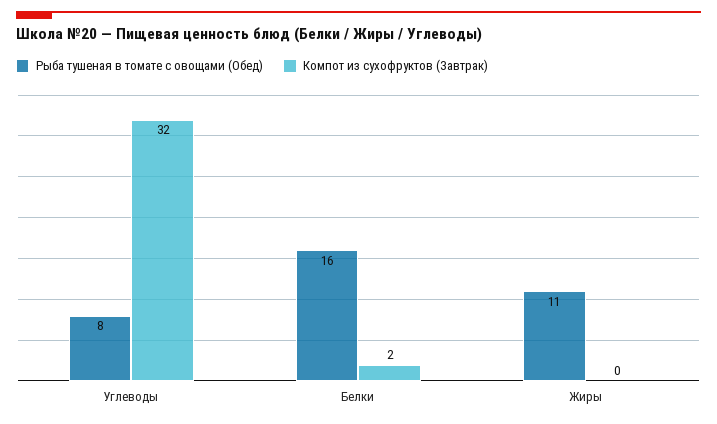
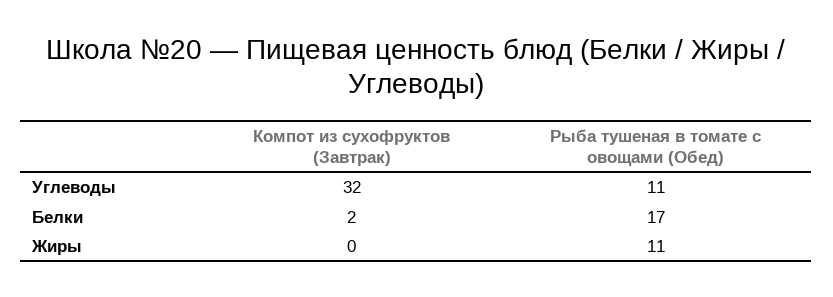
Рыба тушеная в томате с овощами (Обед), Углеводы: 8 -> 11
Рыба тушеная в томате с овощами (Обед), Белки: 16 -> 17

